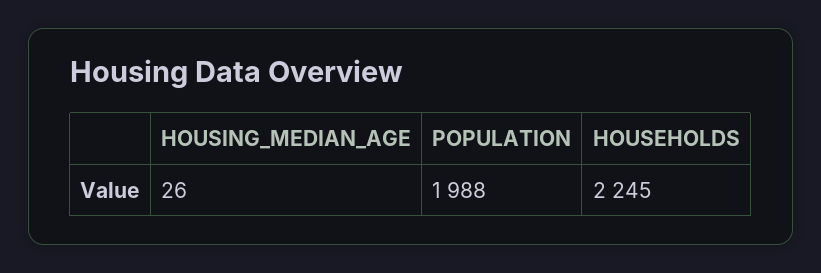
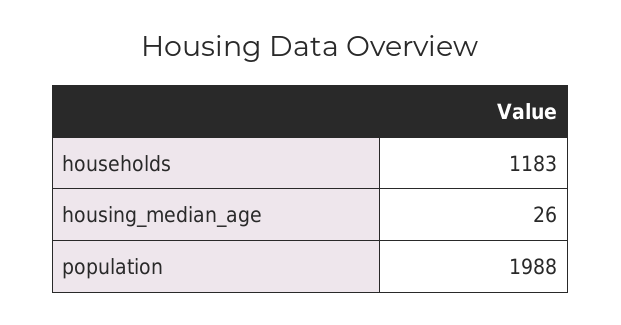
HOUSEHOLDS: 2245 -> 1183

